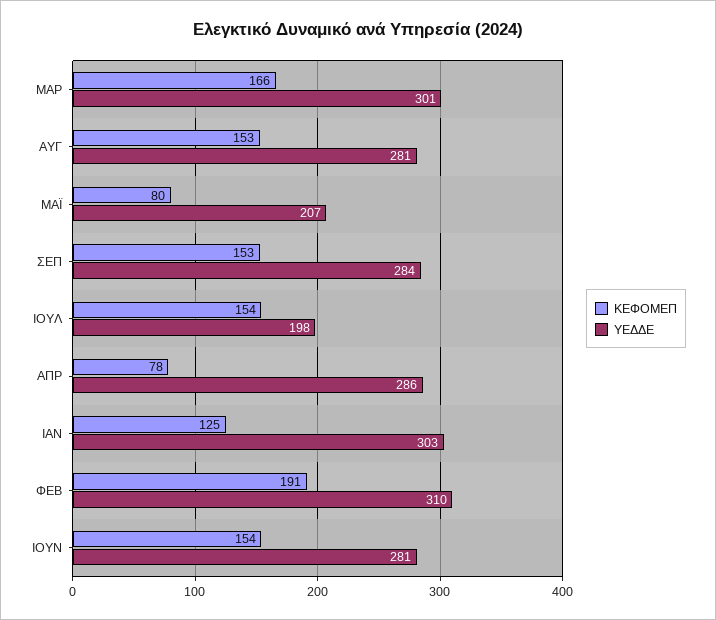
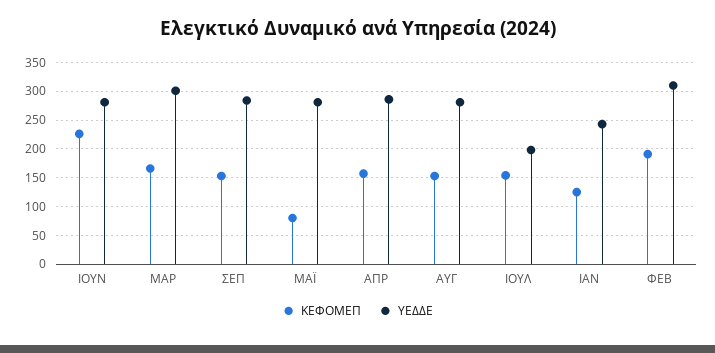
ΥΕΔΔΕ, ΜΑΪ: 207 -> 275
ΚΕΦΟΜΕΠ, ΑΠΡ: 78 -> 150
ΥΕΔΔΕ, ΙΑΝ: 303 -> 250
ΚΕΦΟΜΕΠ, ΙΟΥΝ: 154 -> 225

